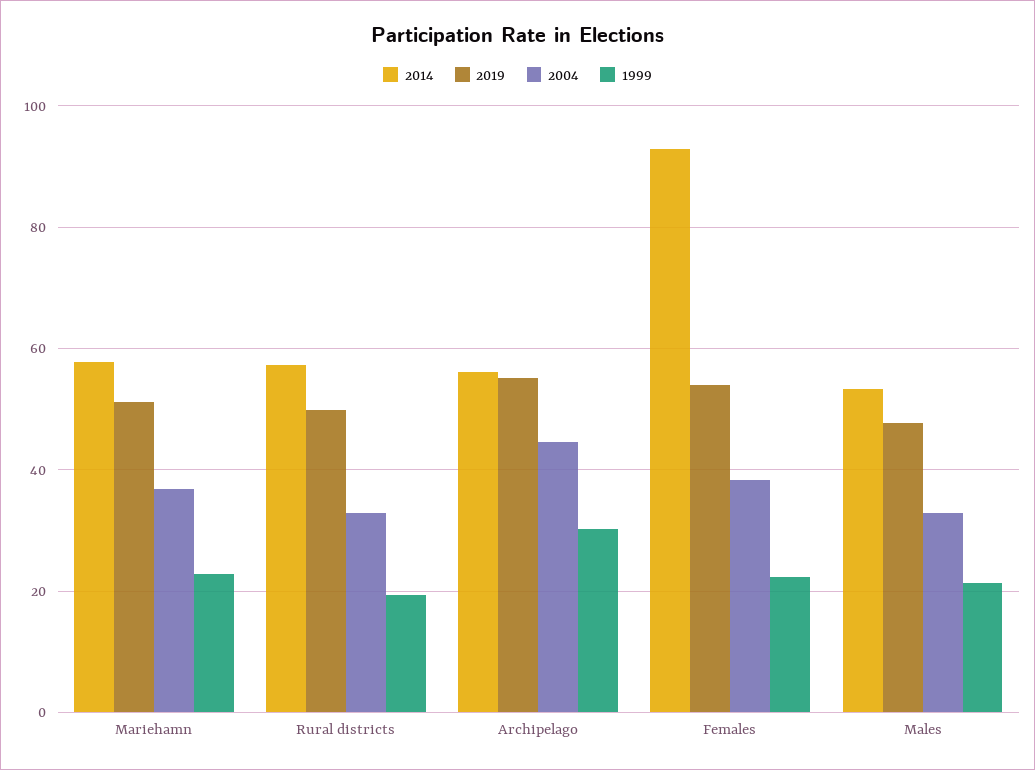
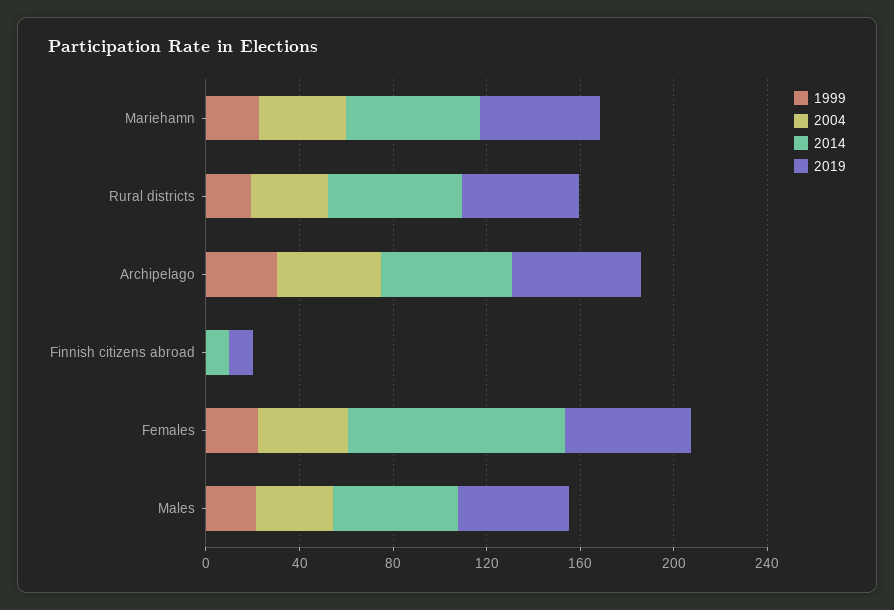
1999, Finnish citizens abroad: none -> 0
2004, Finnish citizens abroad: none -> 0
2014, Finnish citizens abroad: none -> 10
2019, Finnish citizens abroad: none -> 10

